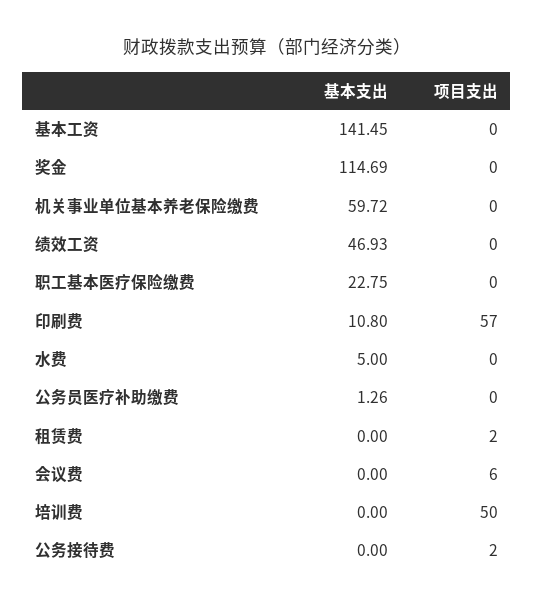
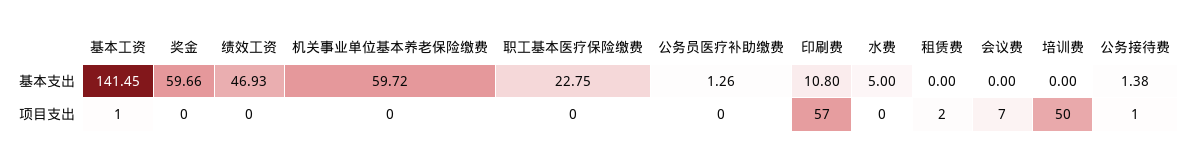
项目支出, 基本工资: 0 -> 1
基本支出, 奖金: 114.69 -> 59.66
项目支出, 会议费: 6 -> 7
基本支出, 公务接待费: 0 -> 1.38
项目支出, 公务接待费: 2 -> 1

